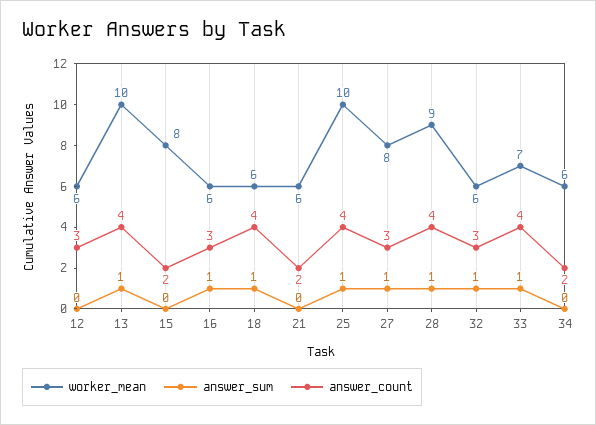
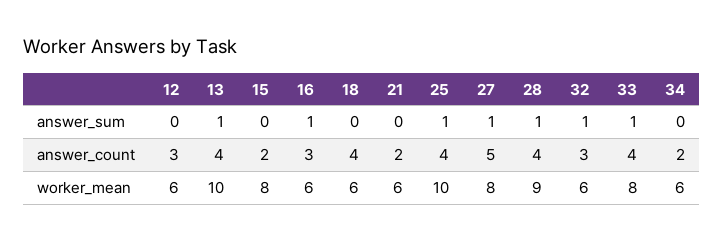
answer_sum, 18: 1 -> 0
answer_count, 27: 3 -> 5
worker_mean, 33: 7 -> 8

